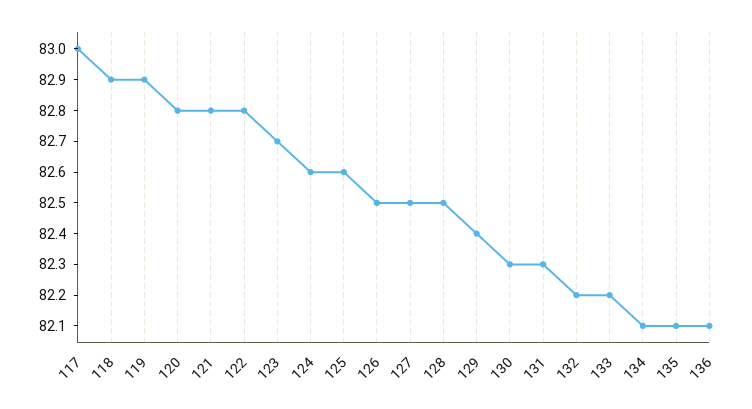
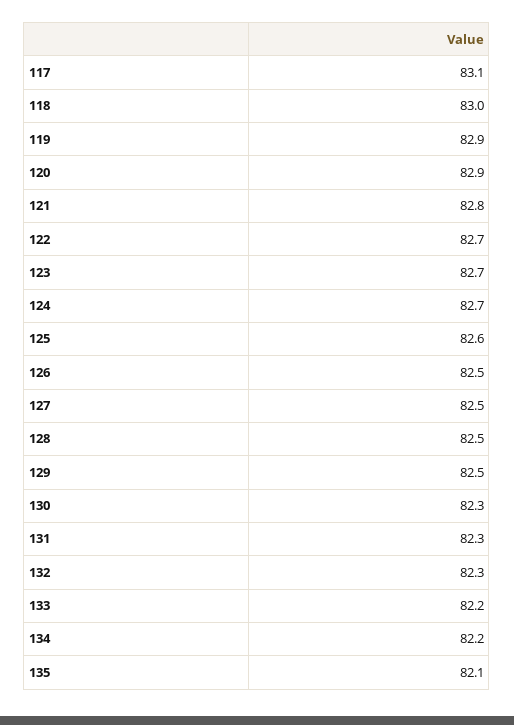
117: 83 -> 83.1
118: 82.9 -> 83
120: 82.8 -> 82.9
122: 82.8 -> 82.7
124: 82.6 -> 82.7
129: 82.4 -> 82.5
132: 82.2 -> 82.3
134: 82.1 -> 82.2
136: 82.1 -> none

